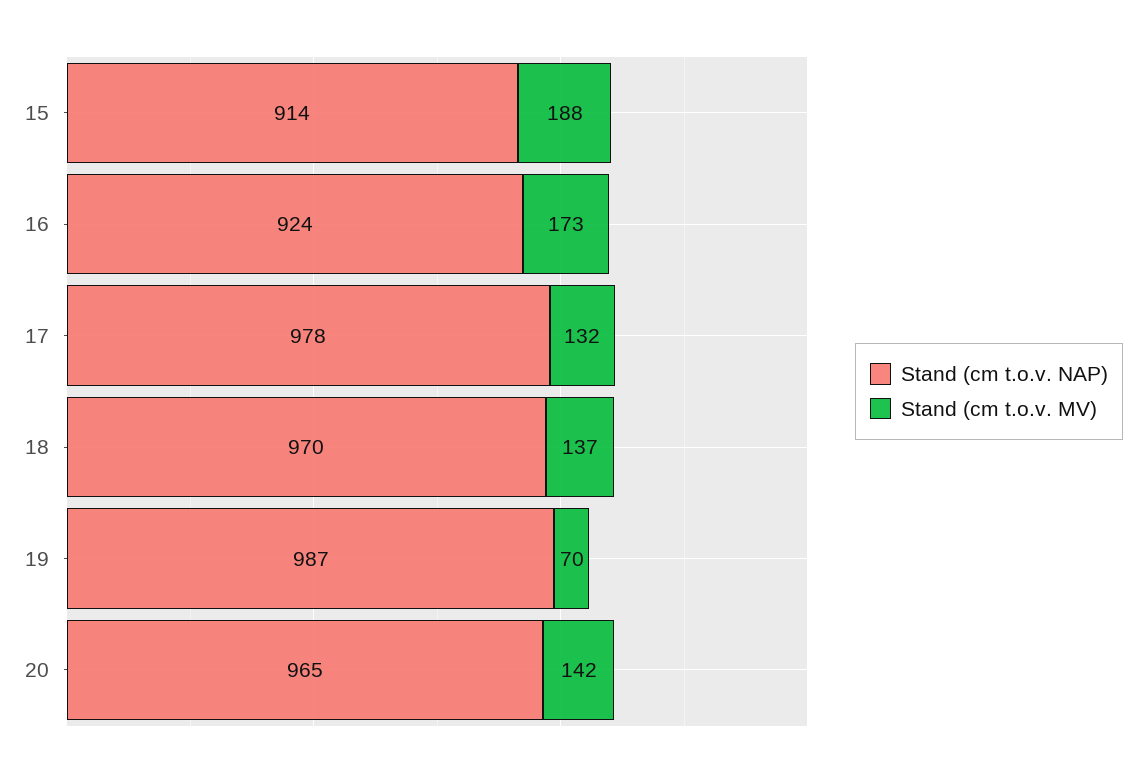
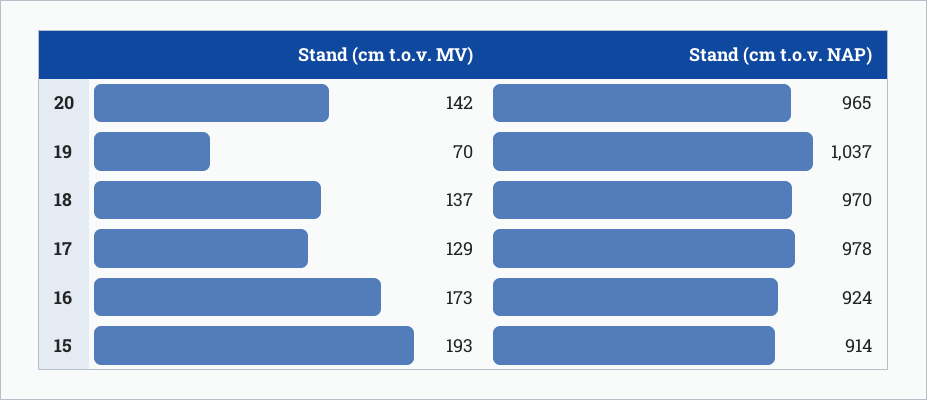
Stand (cm t.o.v. MV), 15: 188 -> 193
Stand (cm t.o.v. MV), 17: 132 -> 129
Stand (cm t.o.v. NAP), 19: 987 -> 1037

